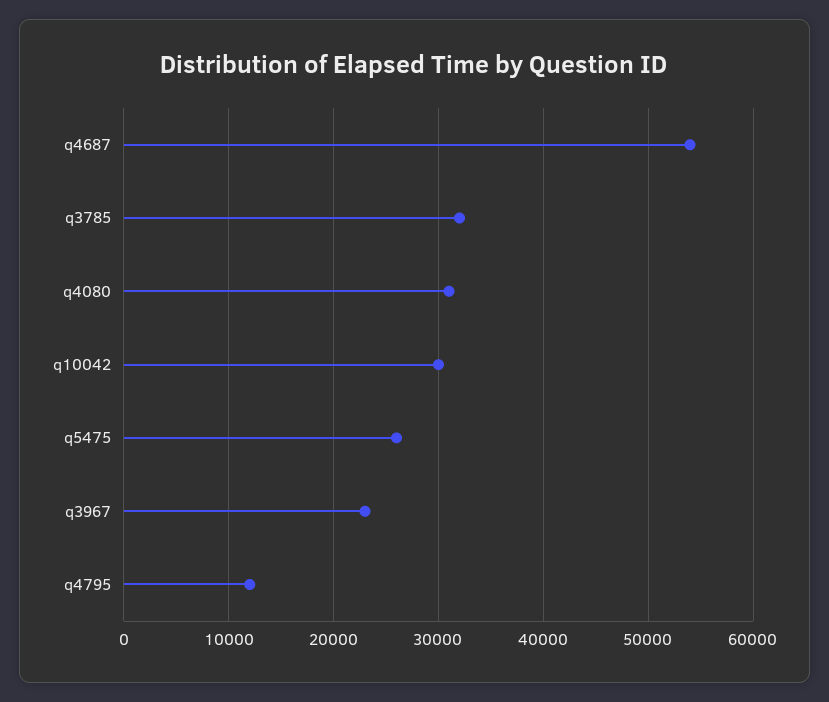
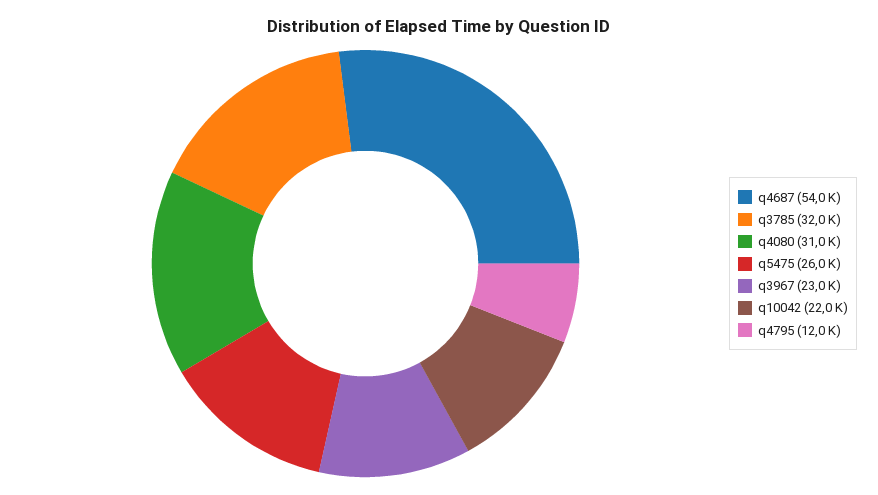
q10042: 30000 -> 22000

